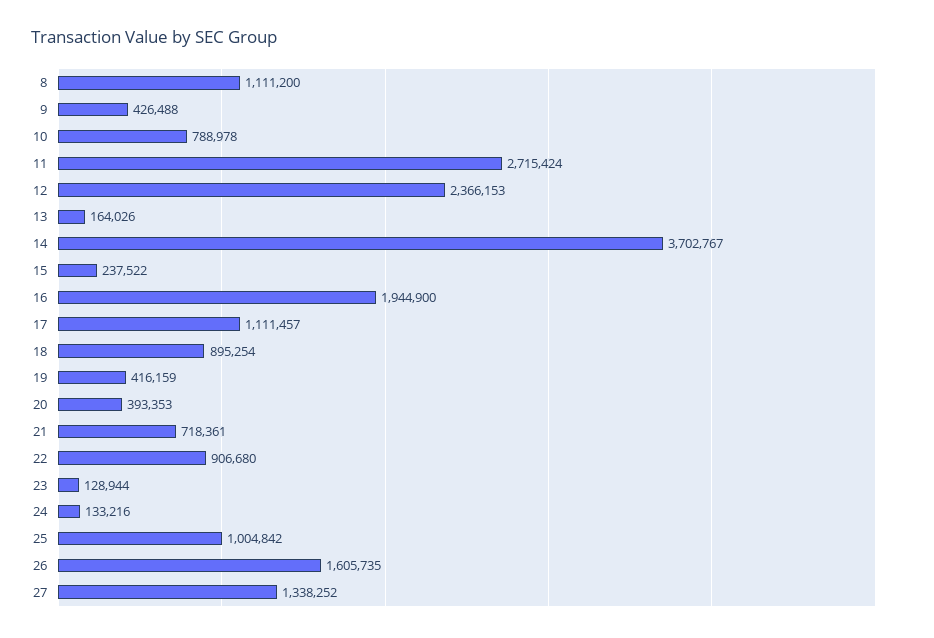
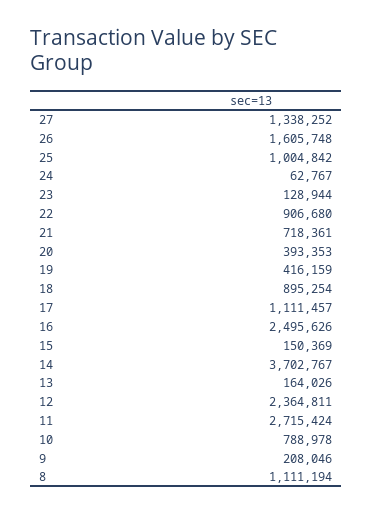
8: 1111200 -> 1111194
9: 426488 -> 208046
12: 2366153 -> 2364811
15: 237522 -> 150369
16: 1944900 -> 2495626
24: 133216 -> 62767
26: 1605735 -> 1605748

